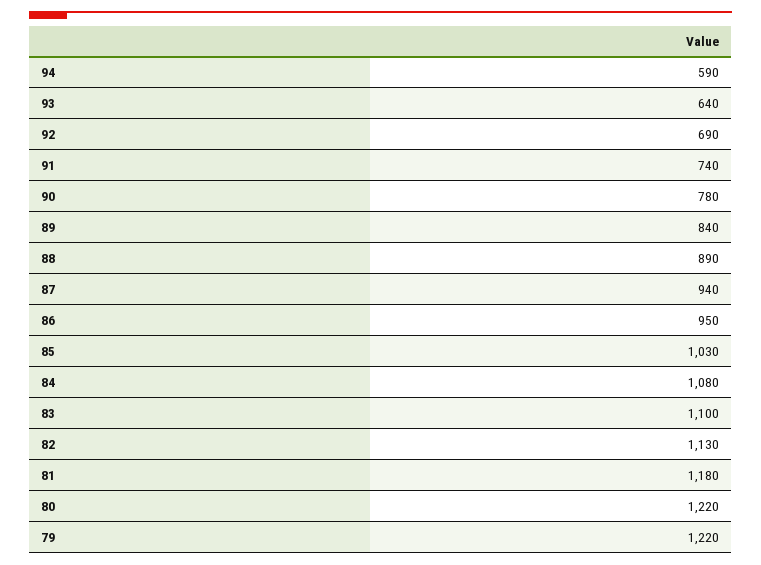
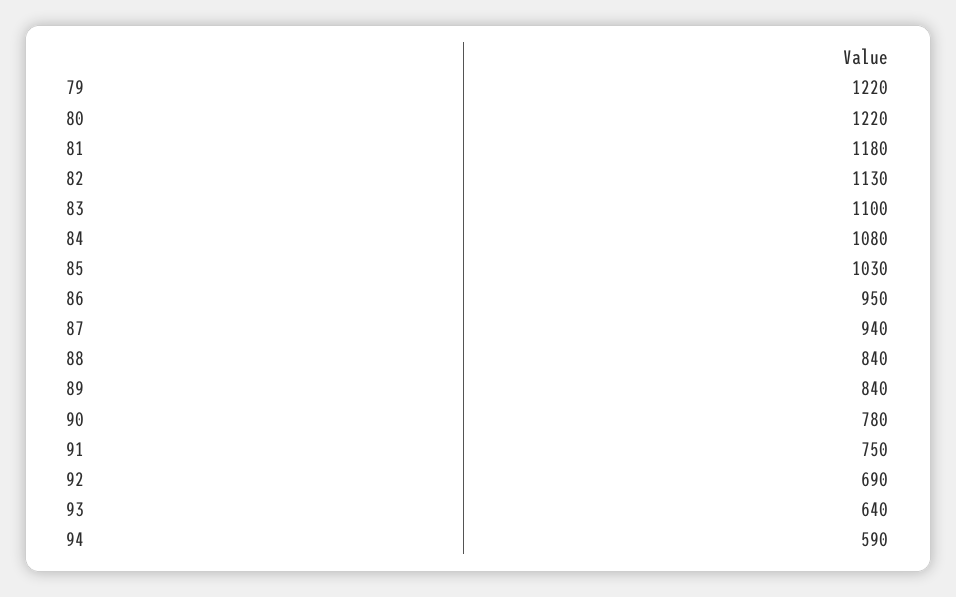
91: 740 -> 750
88: 890 -> 840

